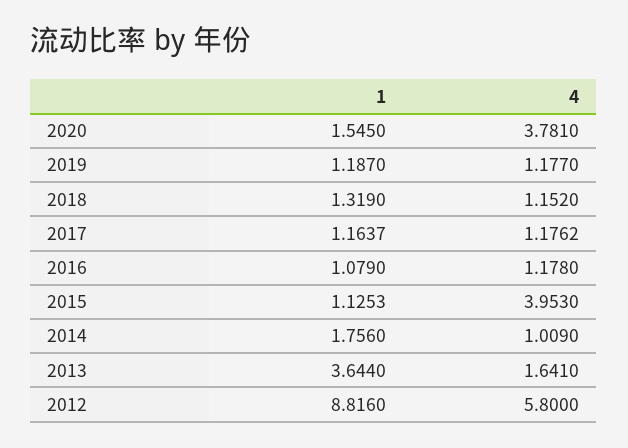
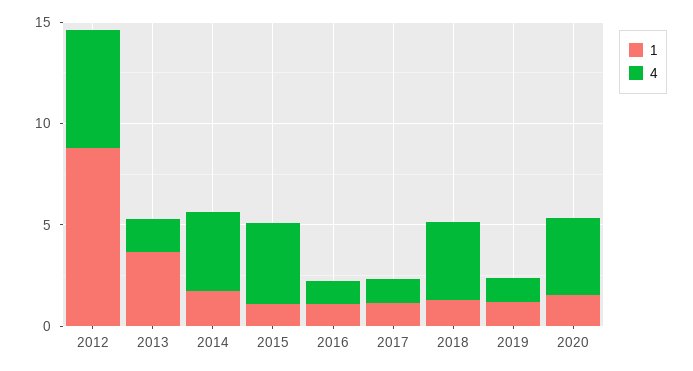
4, 2018: 1.152 -> 4
4, 2014: 1.009 -> 4

